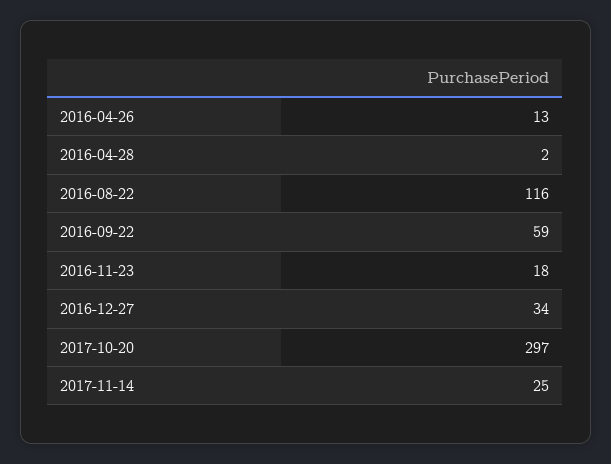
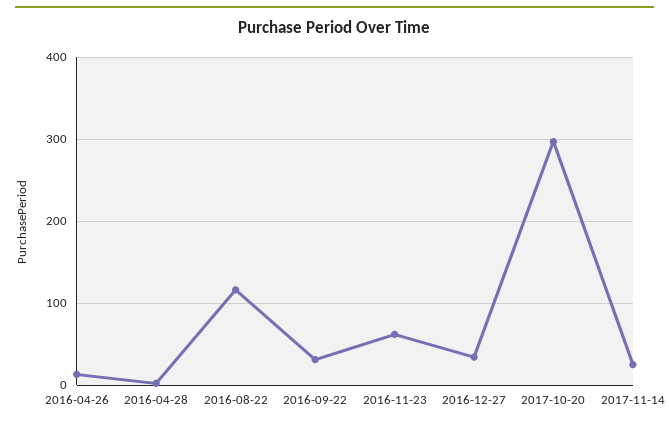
2016-09-22: 59 -> 30
2016-11-23: 18 -> 60

